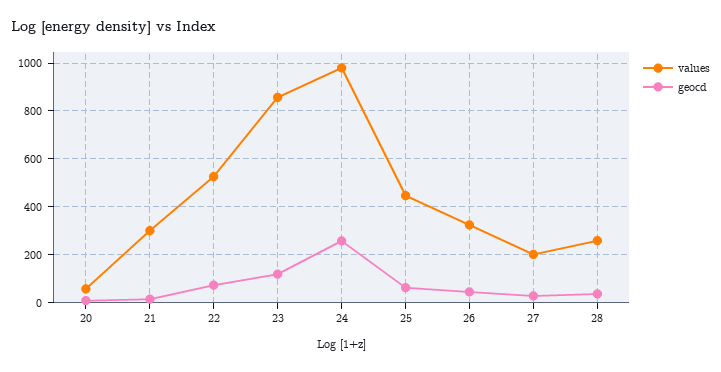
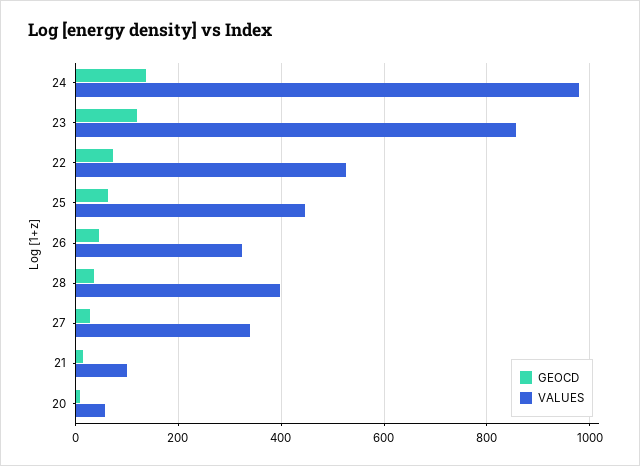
values, 21: 300 -> 100
geocd, 24: 250 -> 140
values, 27: 200 -> 340
values, 28: 250 -> 400

